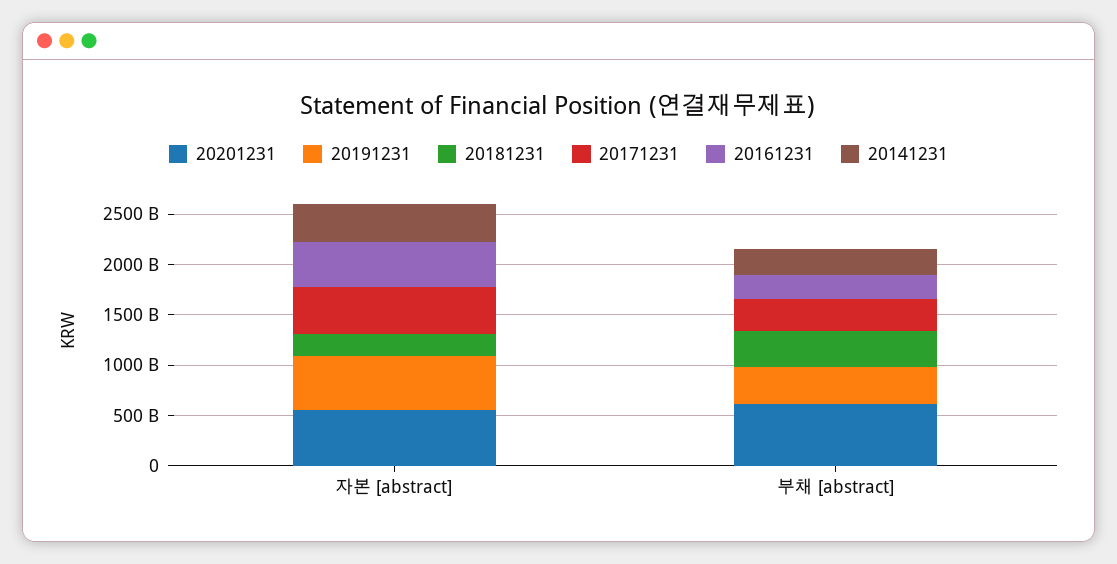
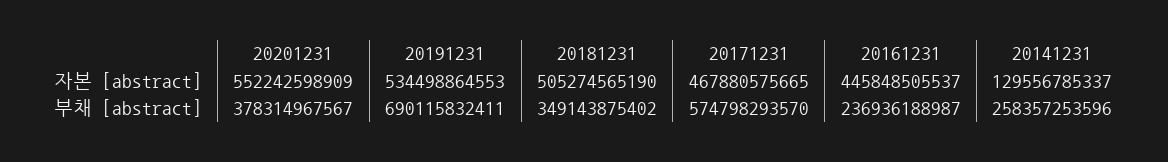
20181231, 자본 [abstract]: 200000000000 -> 505274565190
20141231, 자본 [abstract]: 400000000000 -> 129556785337
20201231, 부채 [abstract]: 600000000000 -> 378314967567
20191231, 부채 [abstract]: 400000000000 -> 690115832411
20171231, 부채 [abstract]: 300000000000 -> 574798293570

